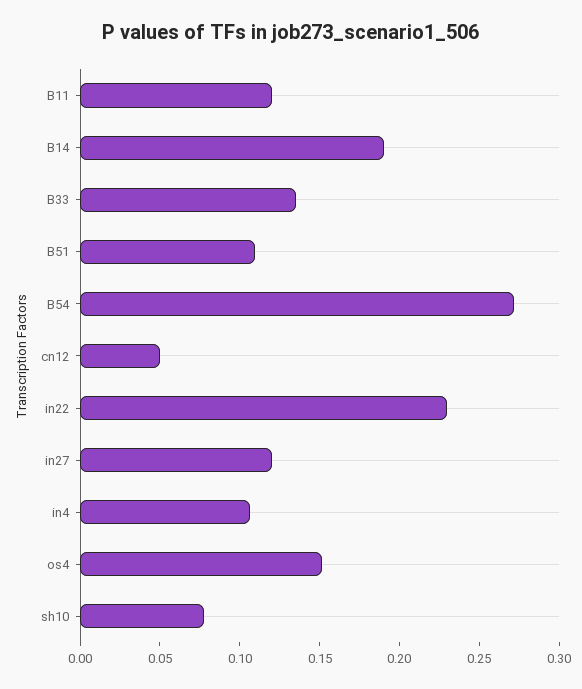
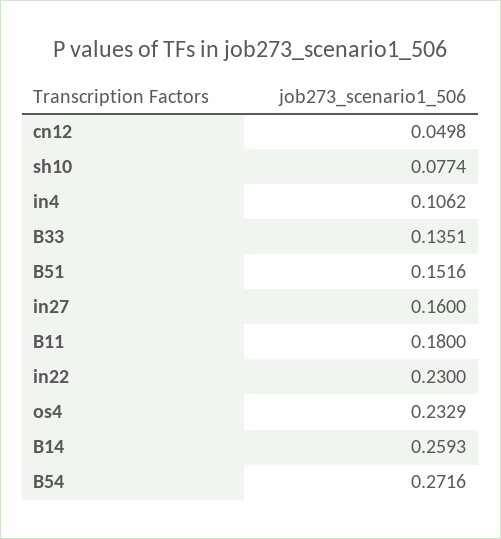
B11: 0.12 -> 0.18
B14: 0.19 -> 0.2593
B51: 0.11 -> 0.1516
in27: 0.12 -> 0.16
os4: 0.15 -> 0.2329

